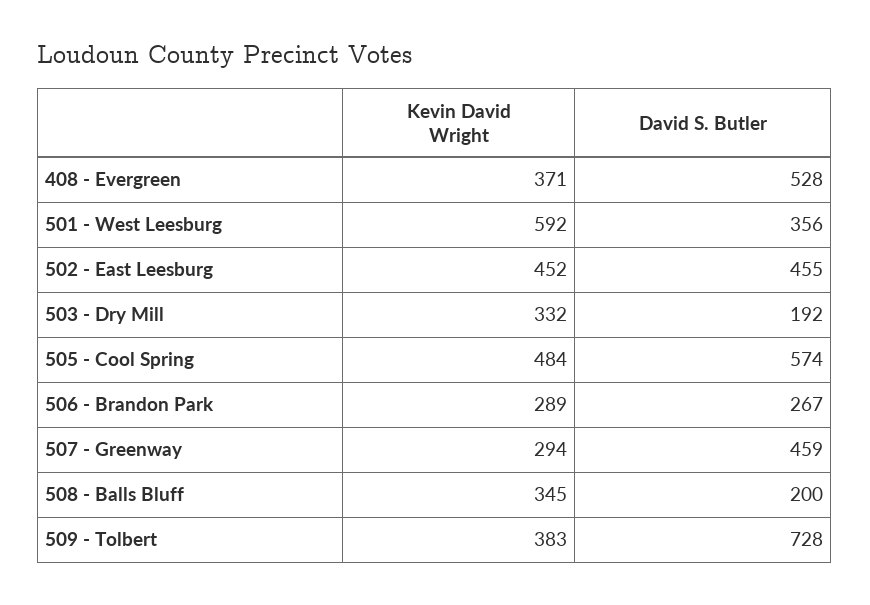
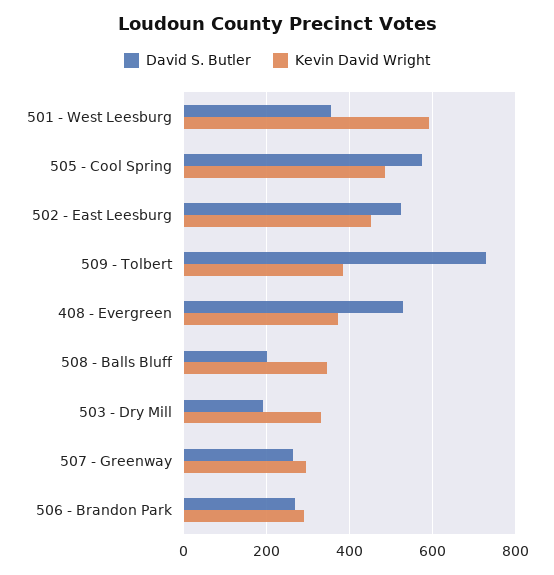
David S. Butler, 502 - East Leesburg: 455 -> 520
David S. Butler, 507 - Greenway: 459 -> 260

